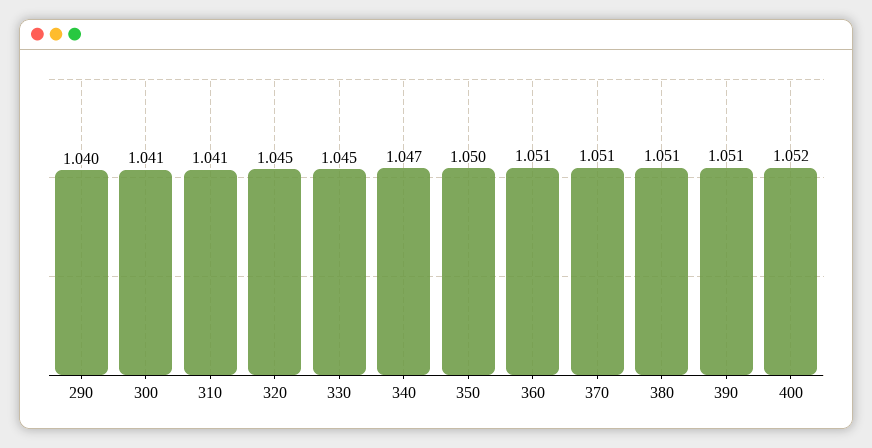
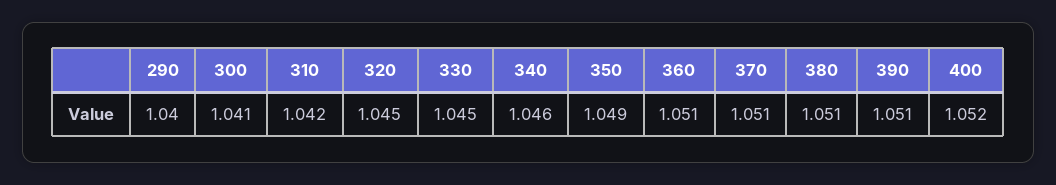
310: 1.041 -> 1.042
340: 1.047 -> 1.046
350: 1.05 -> 1.049

